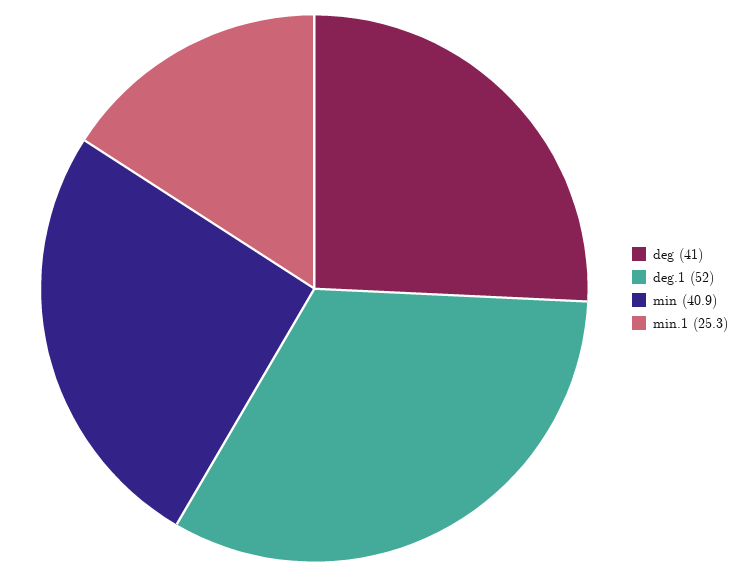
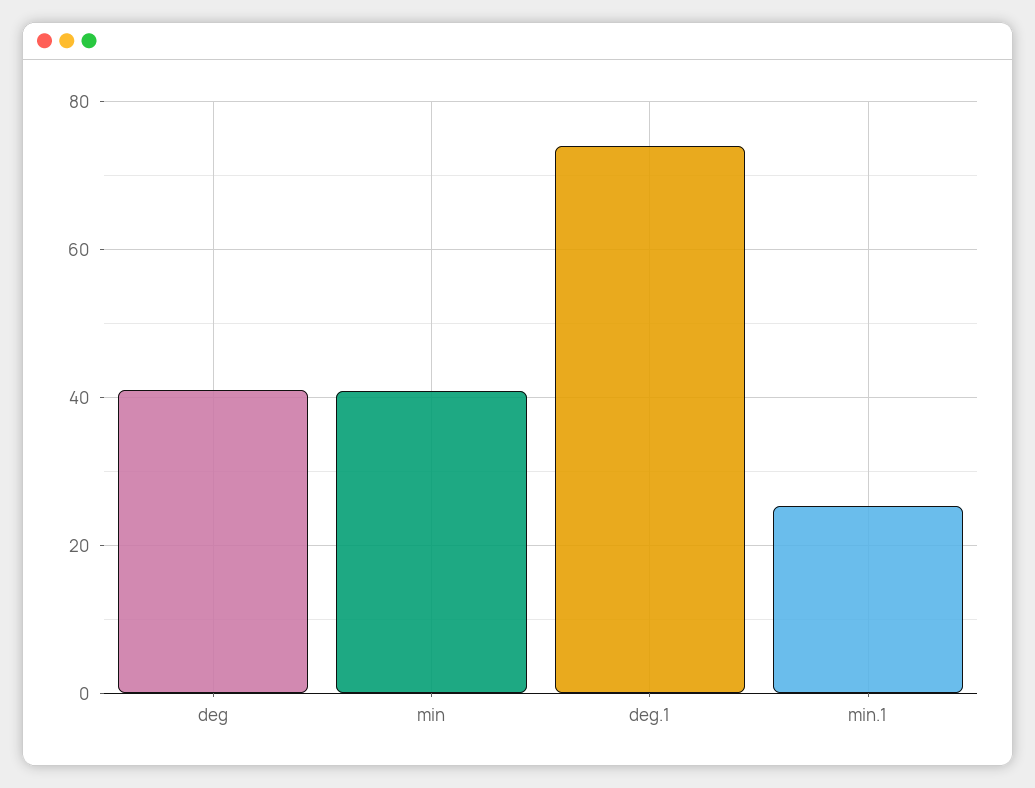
deg.1: 52 -> 74

